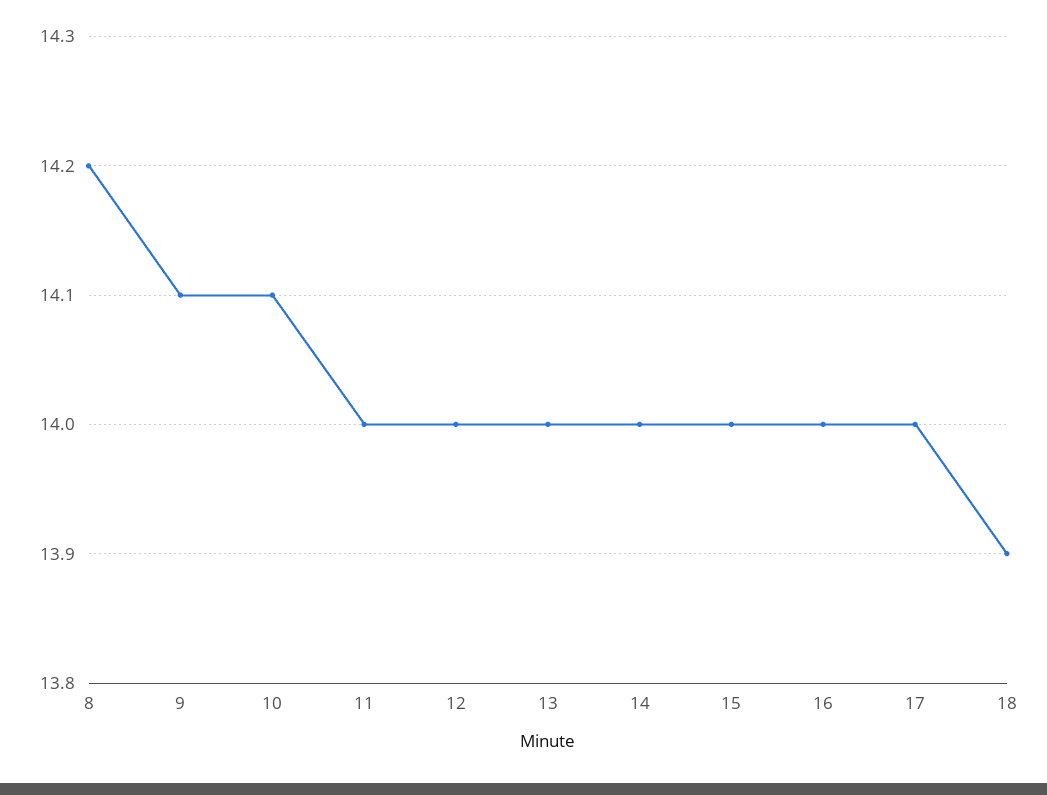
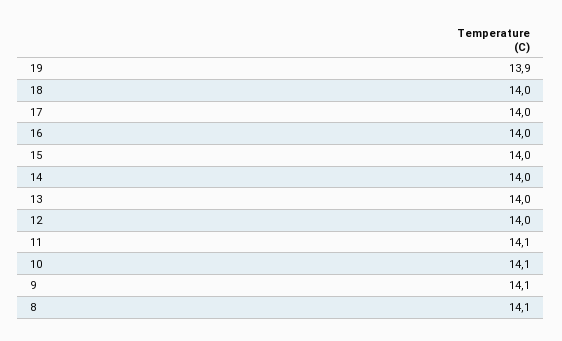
8: 14.2 -> 14.1
11: 14 -> 14.1
18: 13.9 -> 14
19: none -> 13.9

